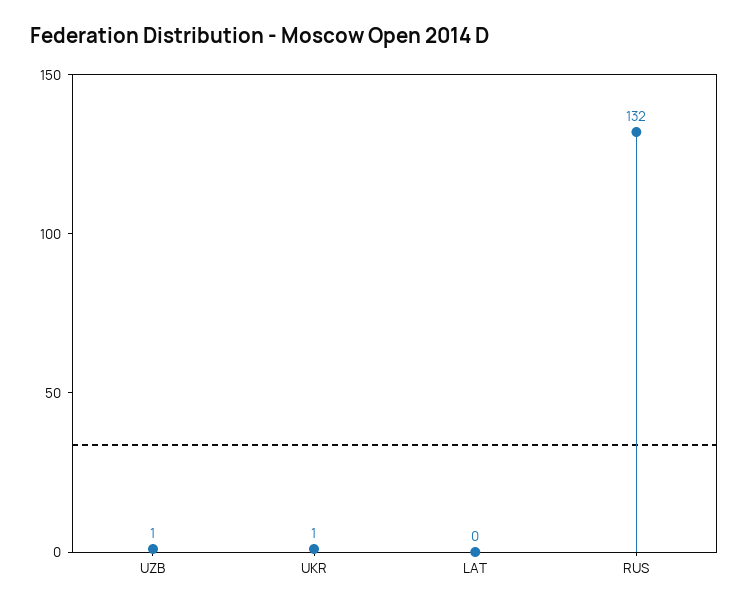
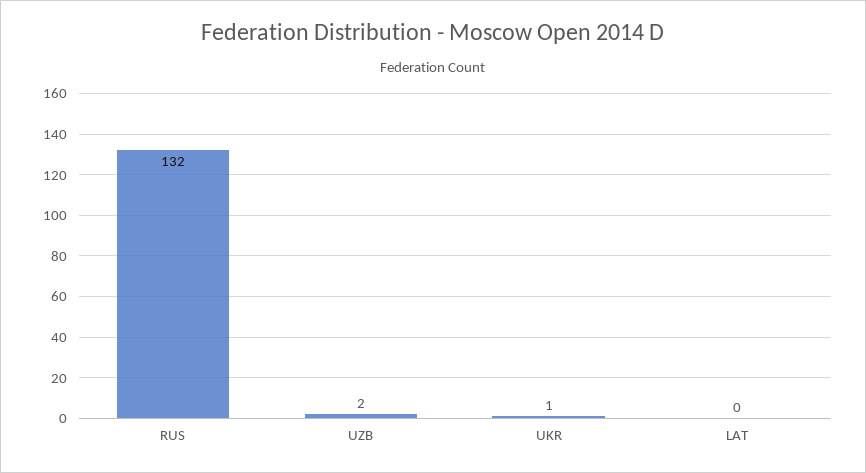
UZB: 1 -> 2

